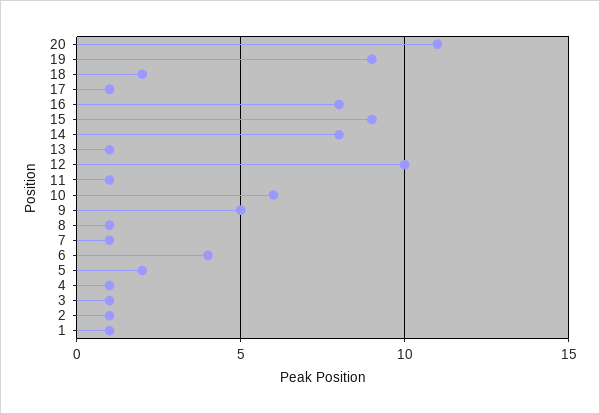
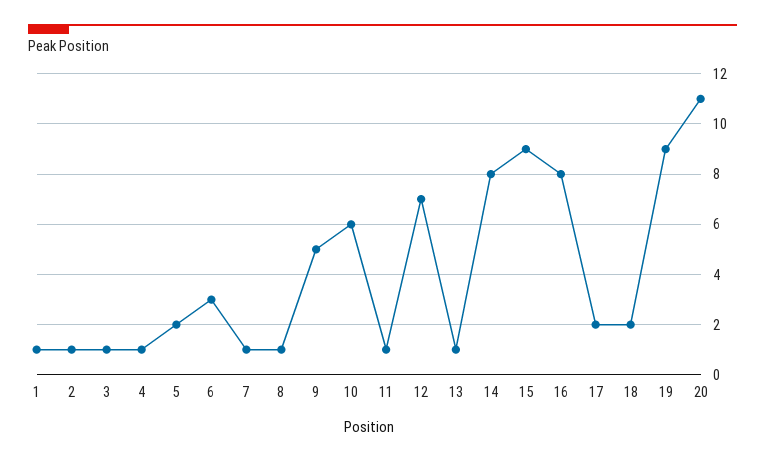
17: 1 -> 2
12: 10 -> 7
6: 4 -> 3

